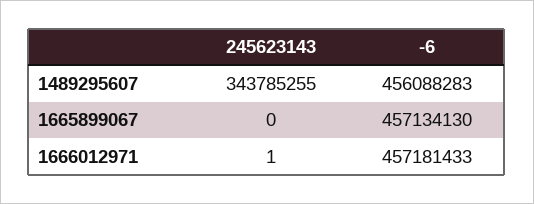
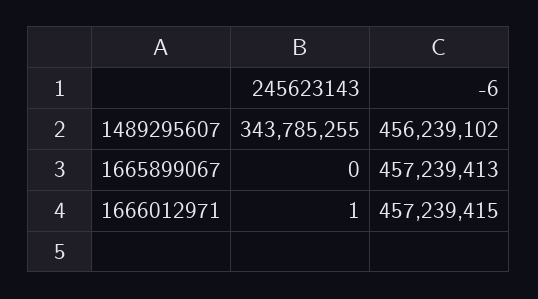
-6, 1489295607: 456088283 -> 456239102
-6, 1665899067: 457134130 -> 457239413
-6, 1666012971: 457181433 -> 457239415

